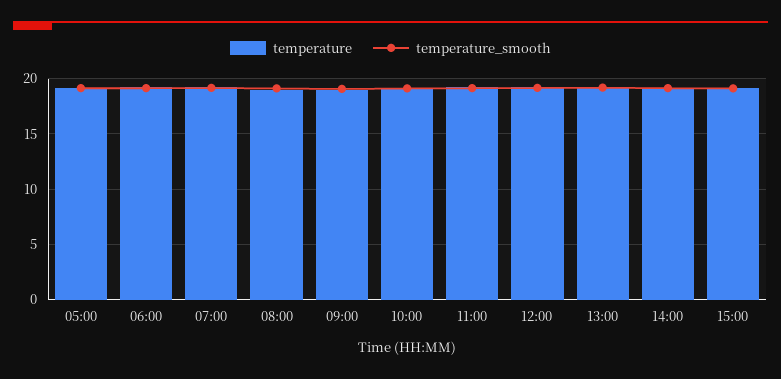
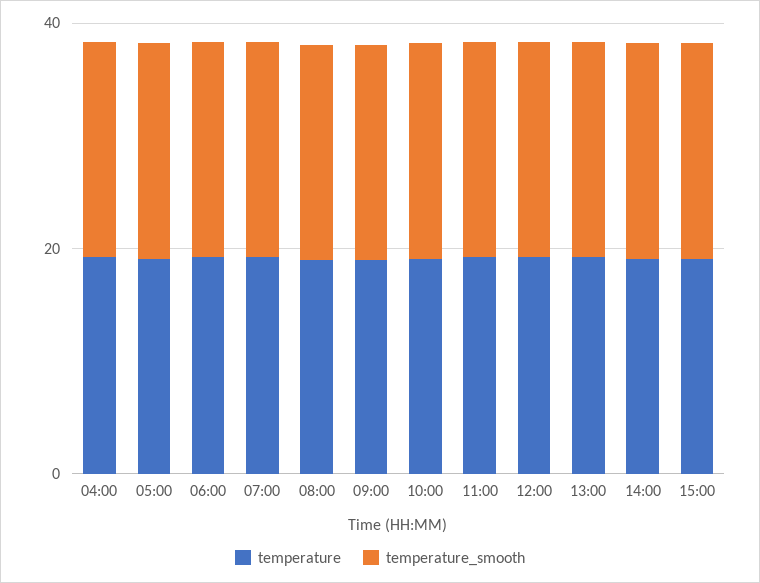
temperature, 04:00: none -> 20
temperature_smooth, 04:00: none -> 20

